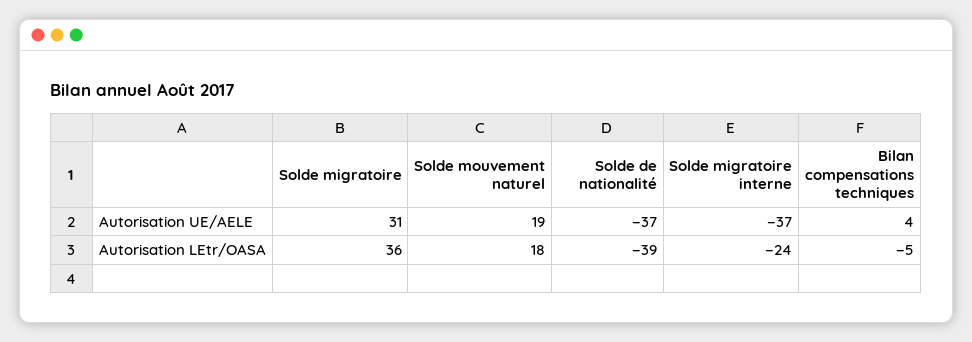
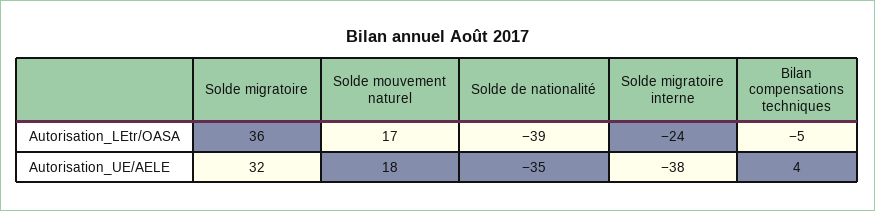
Solde migratoire, Autorisation UE/AELE: 31 -> 32
Solde mouvement naturel, Autorisation UE/AELE: 19 -> 18
Solde de nationalité, Autorisation UE/AELE: -37 -> -35
Solde migratoire interne, Autorisation UE/AELE: -37 -> -38
Solde mouvement naturel, Autorisation LEtr/OASA: 18 -> 17

